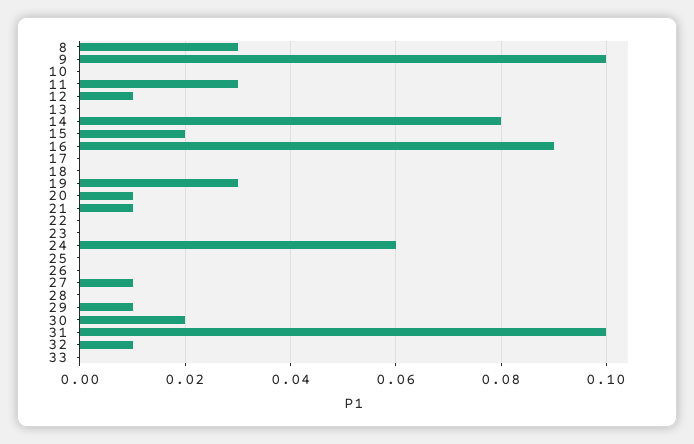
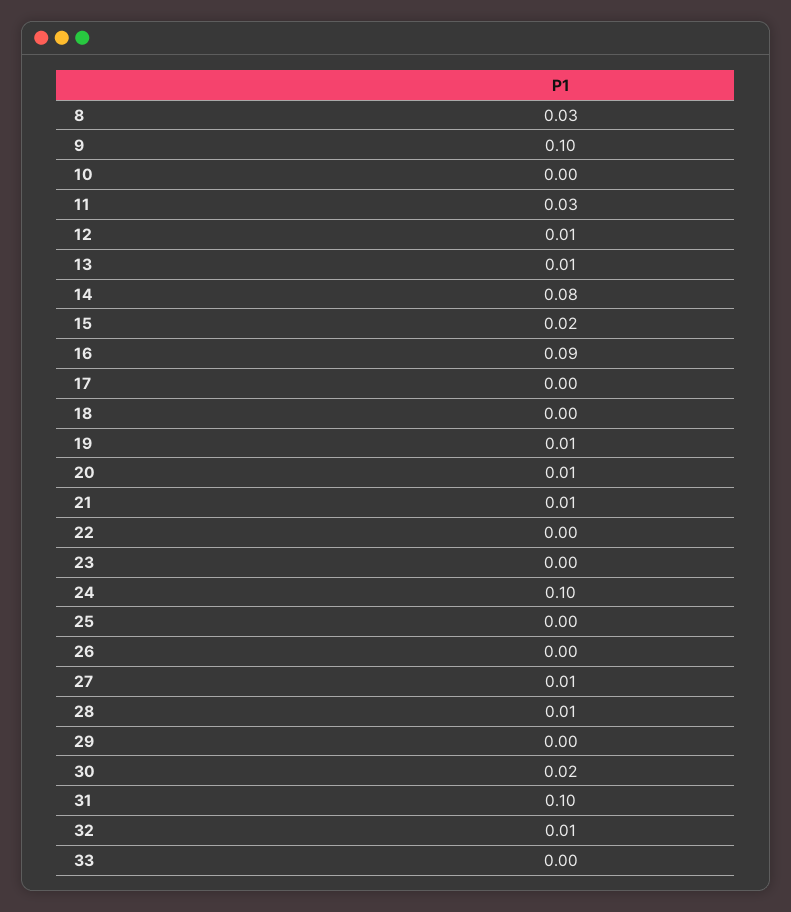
13: 0 -> 0.01
19: 0.03 -> 0.01
24: 0.06 -> 0.1
28: 0 -> 0.01
29: 0.01 -> 0

